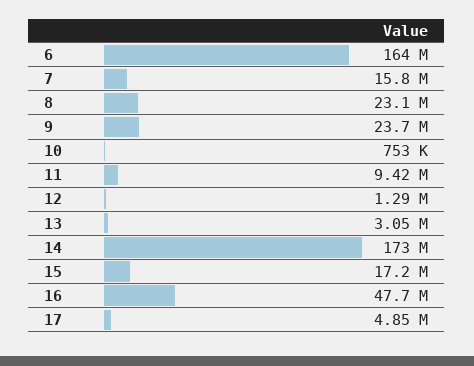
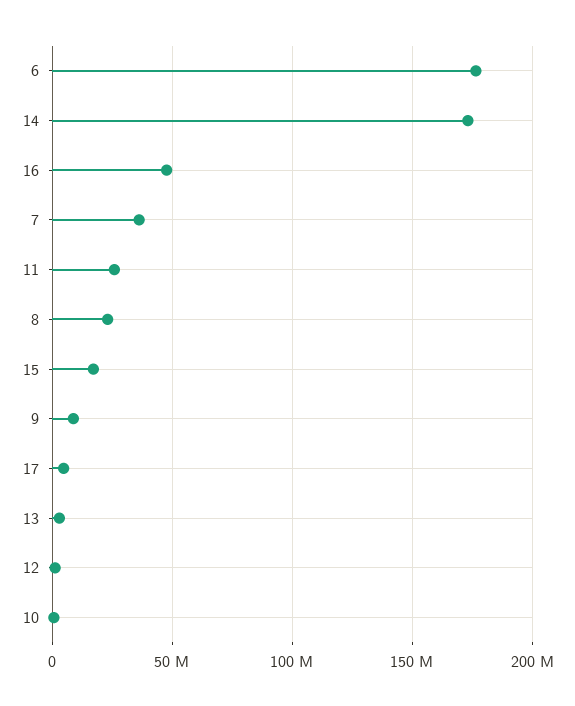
6: 164000000 -> 175000000
7: 15800000 -> 35000000
9: 23700000 -> 10000000
11: 9420000 -> 25000000

